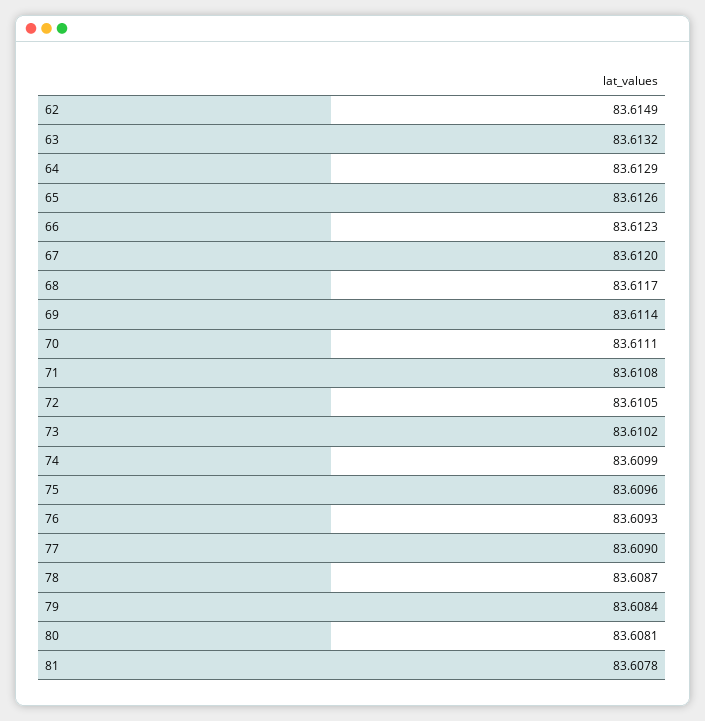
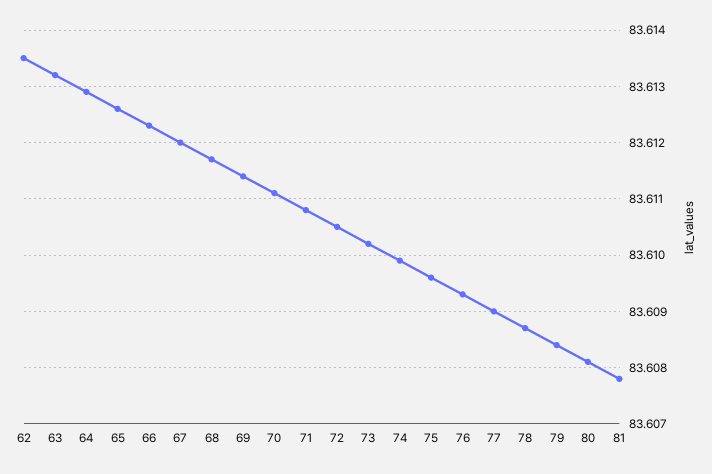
62: 83.6149 -> 83.6135

